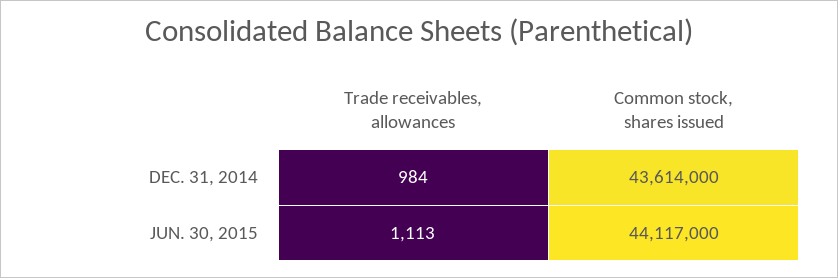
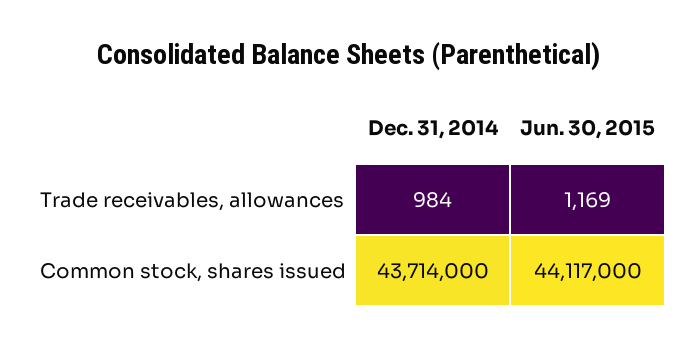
Common stock, shares issued, DEC. 31, 2014: 43614000 -> 43714000
Trade receivables, allowances, JUN. 30, 2015: 1113 -> 1169

